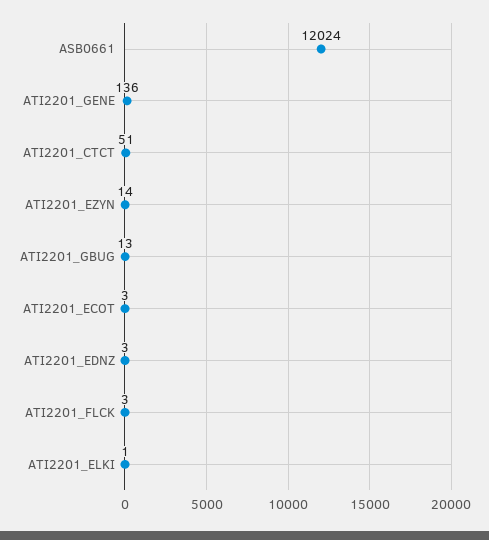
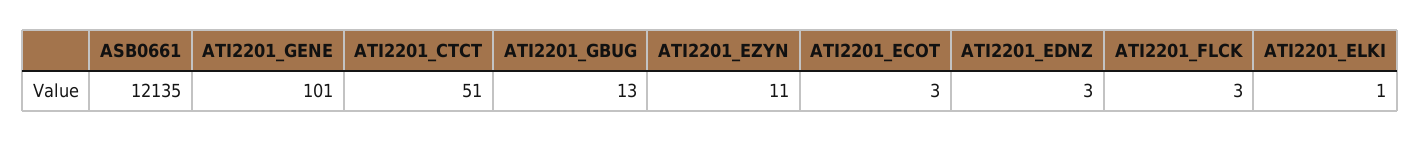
ASB0661: 12024 -> 12135
ATI2201_GENE: 136 -> 101
ATI2201_EZYN: 14 -> 11

